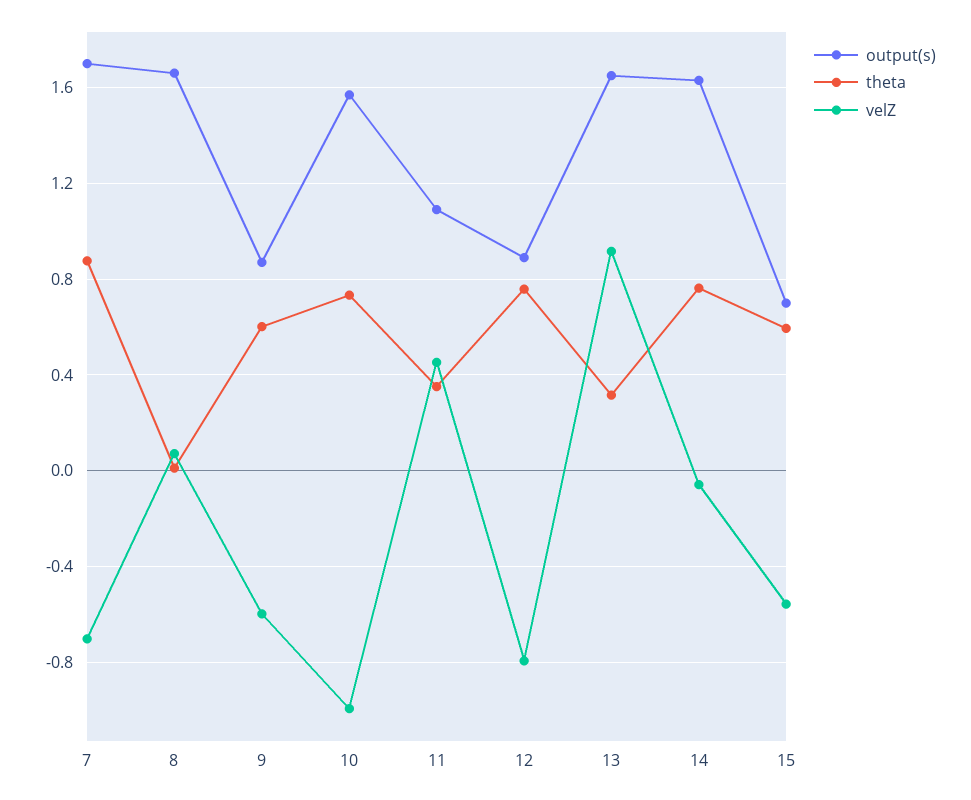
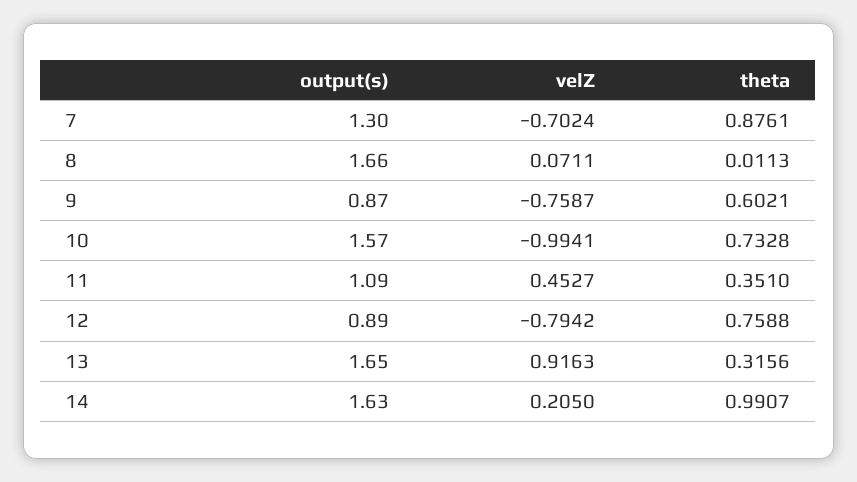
output(s), 7: 1.7 -> 1.3
velZ, 9: -0.6 -> -0.7587
theta, 14: 0.75 -> 0.9907
velZ, 14: -0.05 -> 0.205
output(s), 15: 0.7 -> none
theta, 15: 0.6 -> none
velZ, 15: -0.55 -> none

